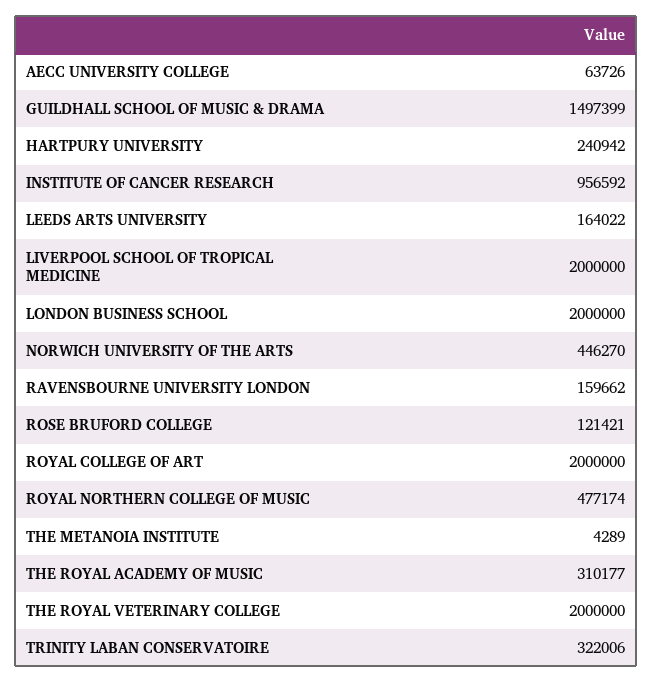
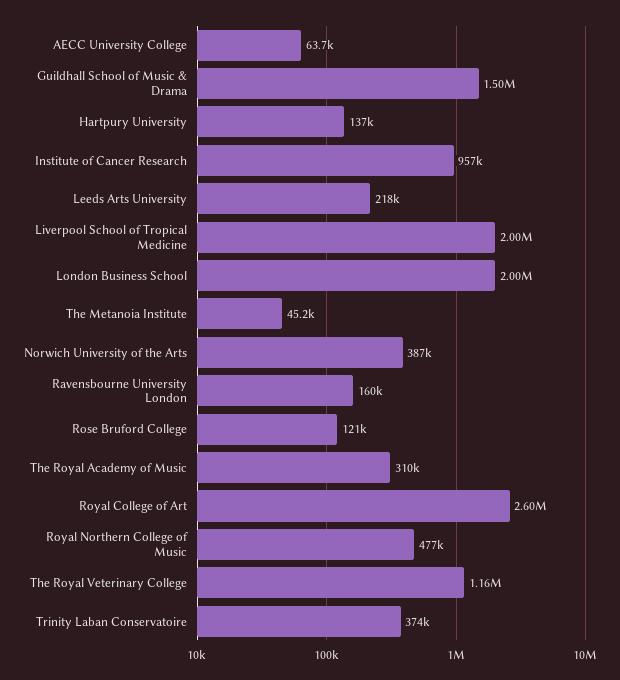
HARTPURY UNIVERSITY: 240942 -> 137000
LEEDS ARTS UNIVERSITY: 164022 -> 218000
NORWICH UNIVERSITY OF THE ARTS: 446270 -> 387000
ROYAL COLLEGE OF ART: 2000000 -> 2600000
THE METANOIA INSTITUTE: 4289 -> 45200
THE ROYAL VETERINARY COLLEGE: 2000000 -> 1160000
TRINITY LABAN CONSERVATOIRE: 322006 -> 374000

